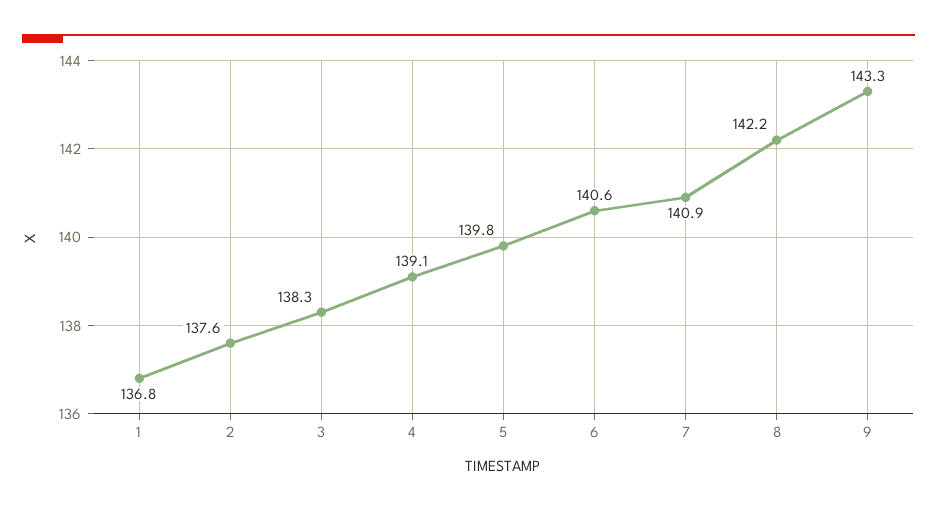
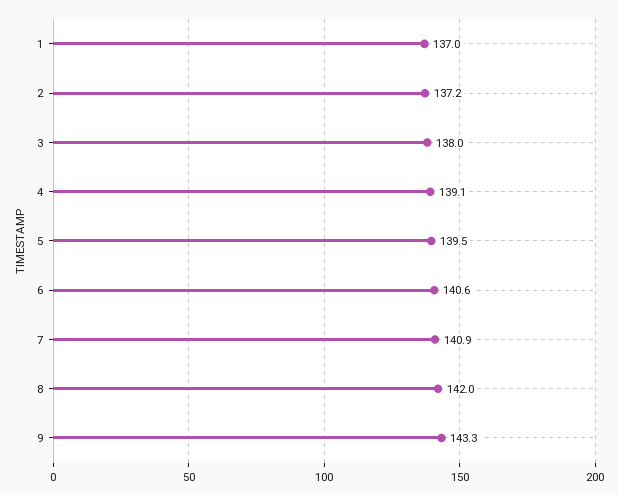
1: 136.8 -> 137
2: 137.6 -> 137.2
3: 138.3 -> 138
5: 139.8 -> 139.5
8: 142.2 -> 142

